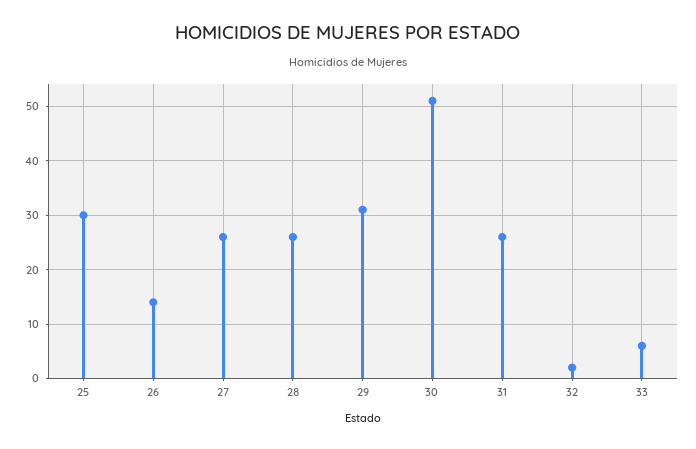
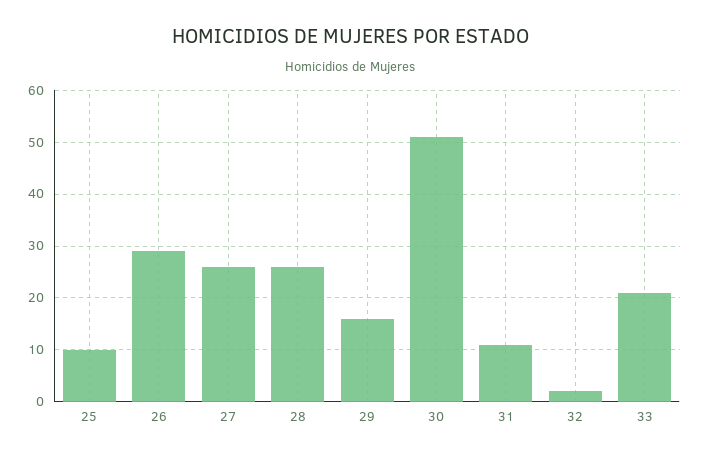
25: 30 -> 10
26: 15 -> 30
29: 30 -> 15
31: 25 -> 10
33: 5 -> 20

